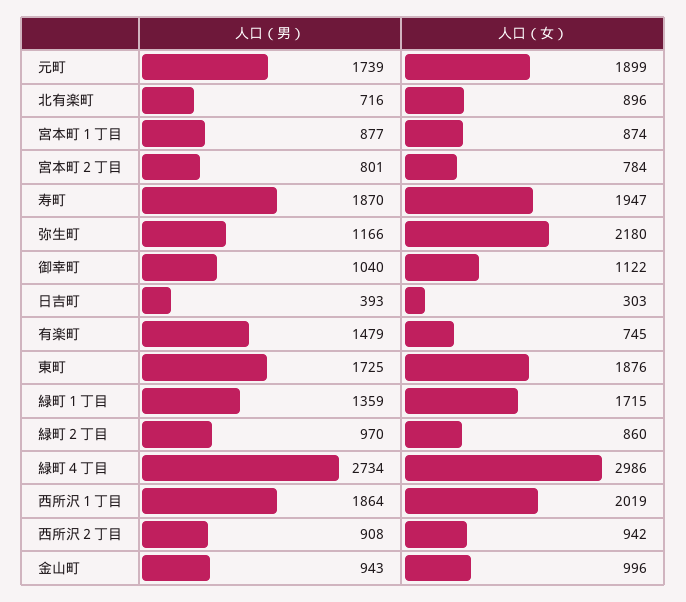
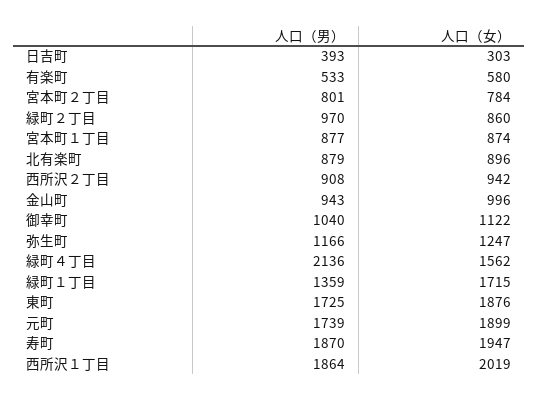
人口（男）, 北有楽町: 716 -> 879
人口（女）, 弥生町: 2180 -> 1247
人口（男）, 有楽町: 1479 -> 533
人口（女）, 有楽町: 745 -> 580
人口（男）, 緑町４丁目: 2734 -> 2136
人口（女）, 緑町４丁目: 2986 -> 1562

